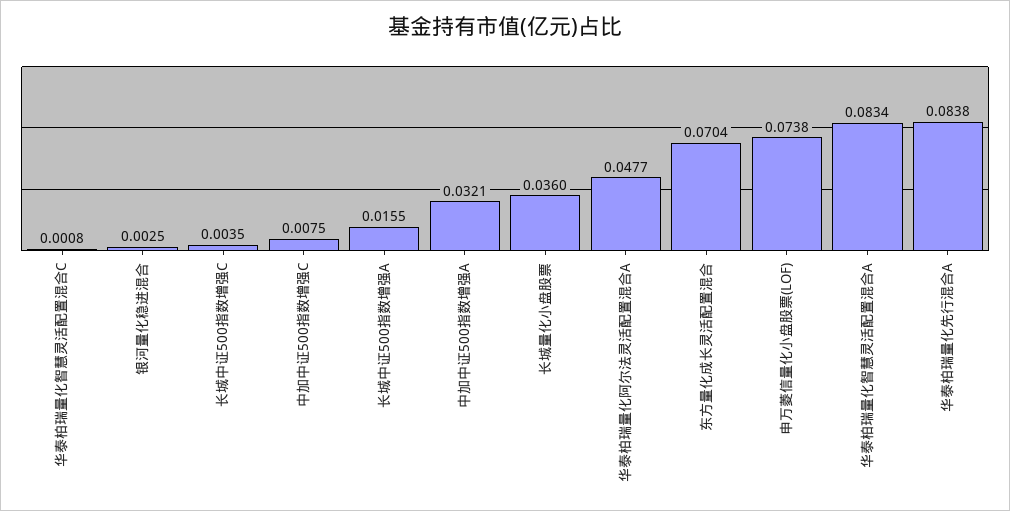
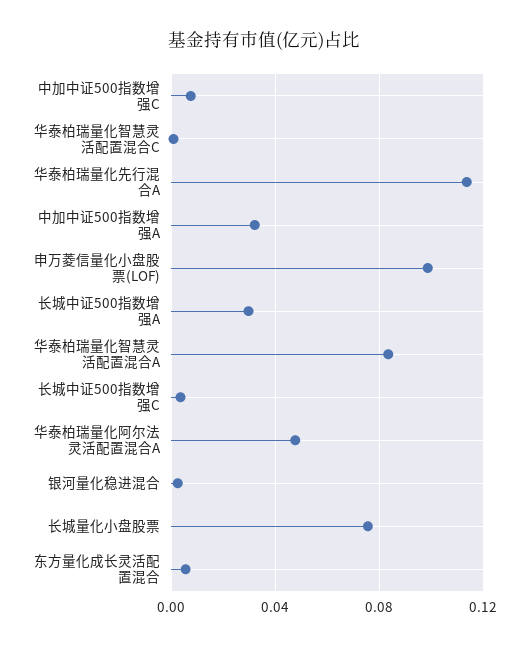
长城中证500指数增强A: 0.0155 -> 0.03
长城量化小盘股票: 0.036 -> 0.075
东方量化成长灵活配置混合: 0.0704 -> 0.005
申万菱信量化小盘股票(LOF): 0.0738 -> 0.1
华泰柏瑞量化先行混合A: 0.0838 -> 0.115

